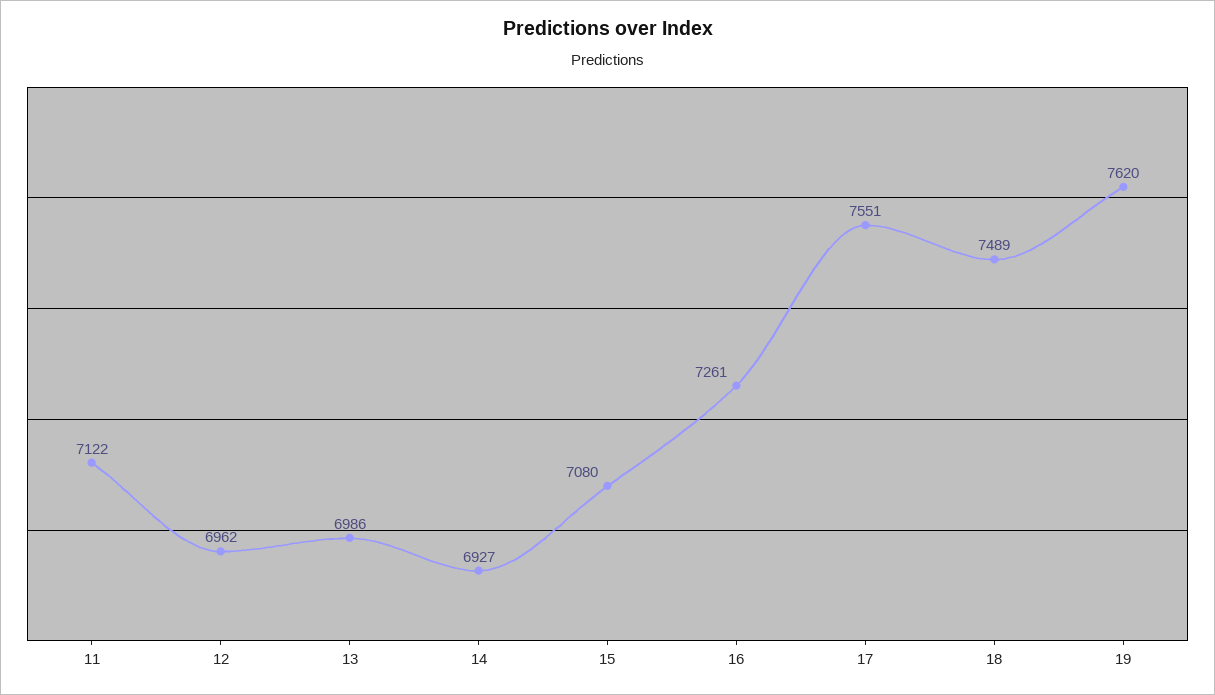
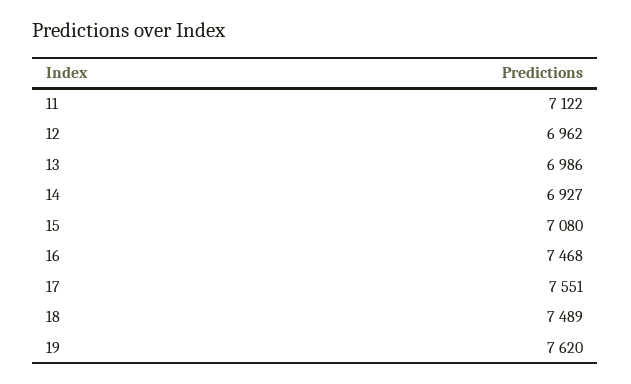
16: 7261 -> 7468

